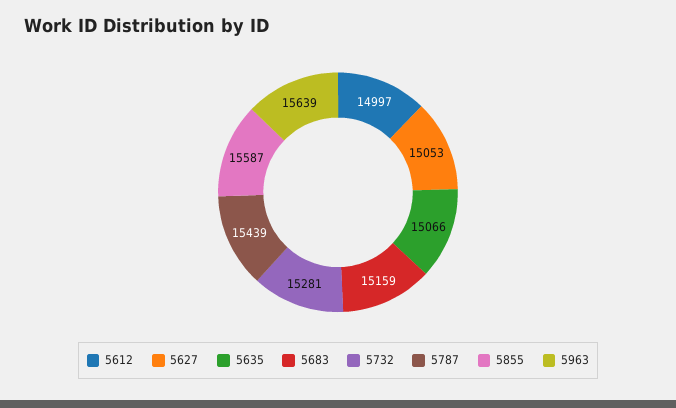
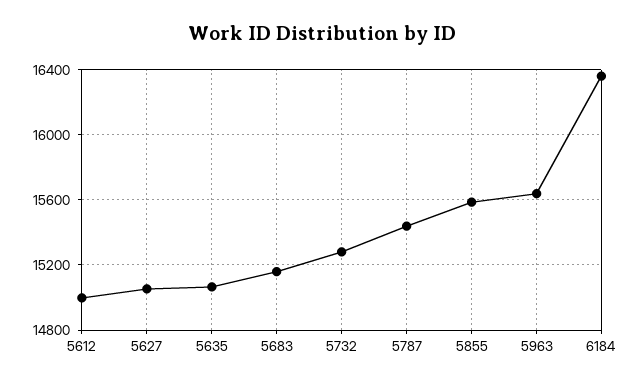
6184: none -> 16350

